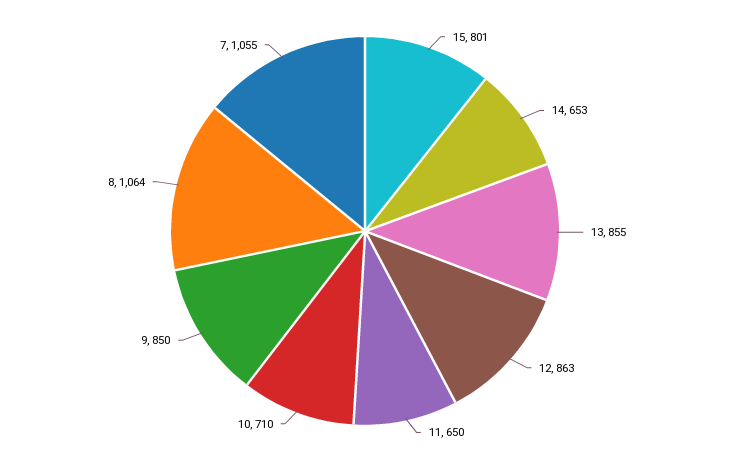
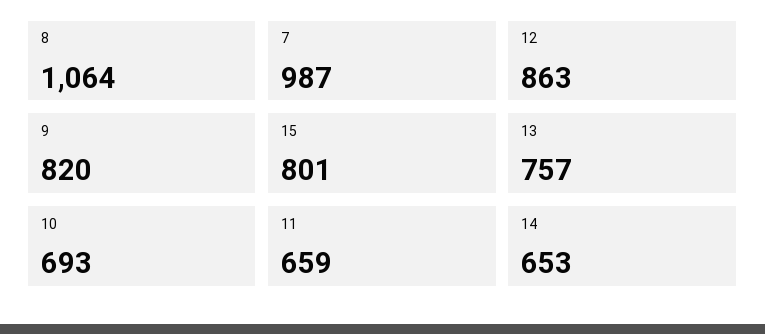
13: 855 -> 757
11: 650 -> 659
10: 710 -> 693
9: 850 -> 820
7: 1055 -> 987

